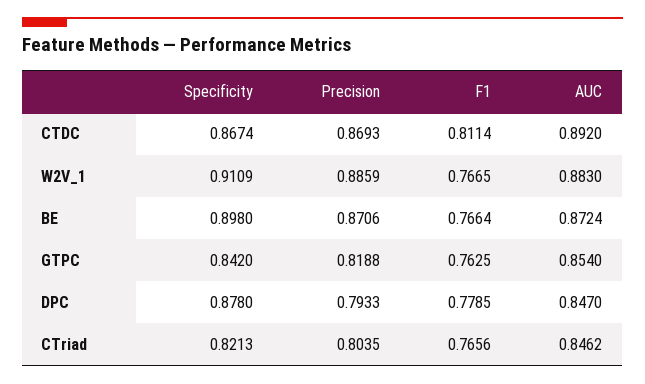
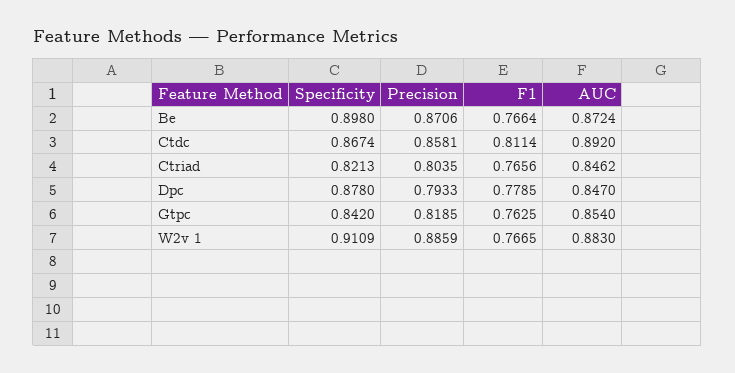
Precision, CTDC: 0.8693 -> 0.8581
Precision, GTPC: 0.8188 -> 0.8185

